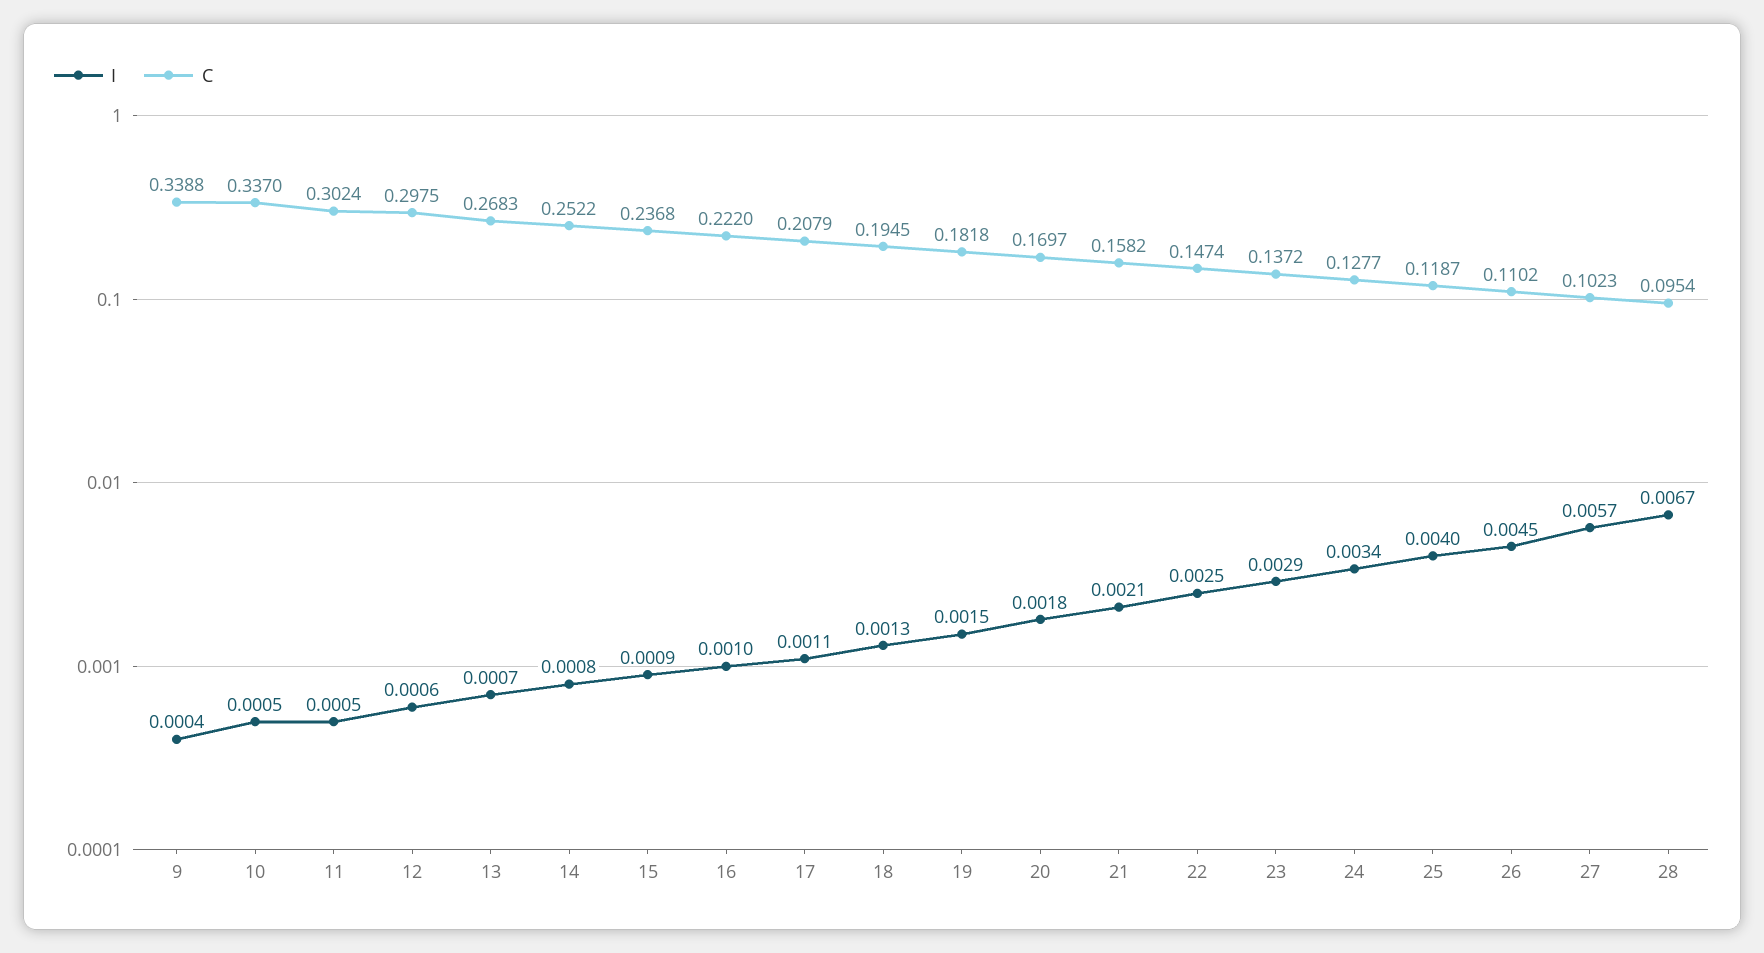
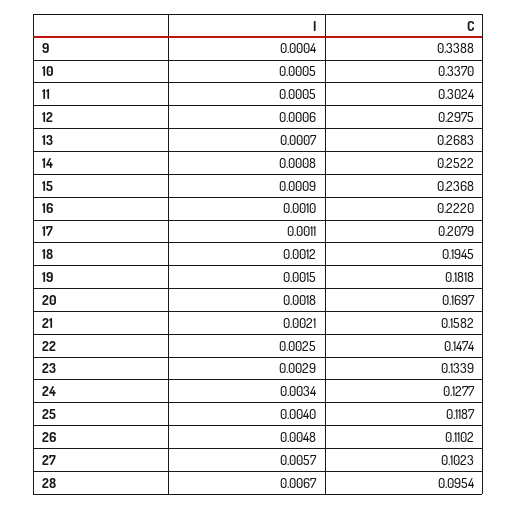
I, 18: 0.0013 -> 0.0012
C, 23: 0.1372 -> 0.1339
I, 26: 0.0045 -> 0.0048

